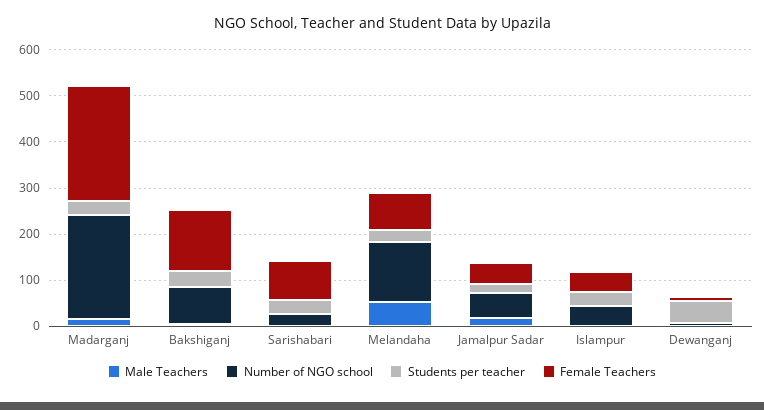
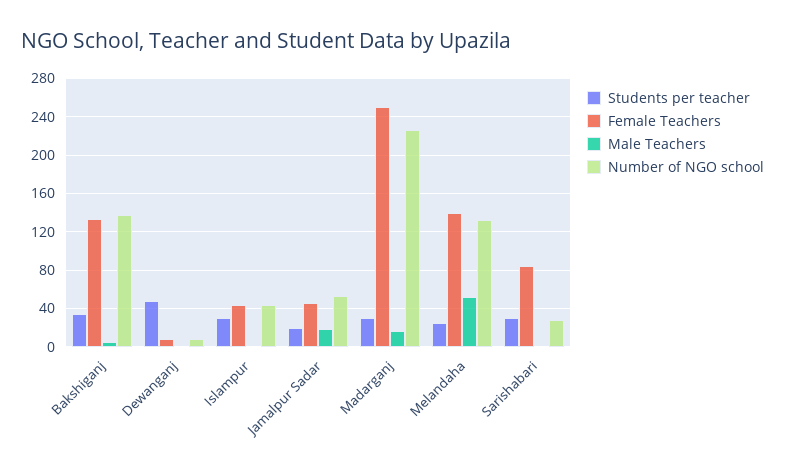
Number of NGO school, Bakshiganj: 80 -> 140
Female Teachers, Melandaha: 80 -> 140

